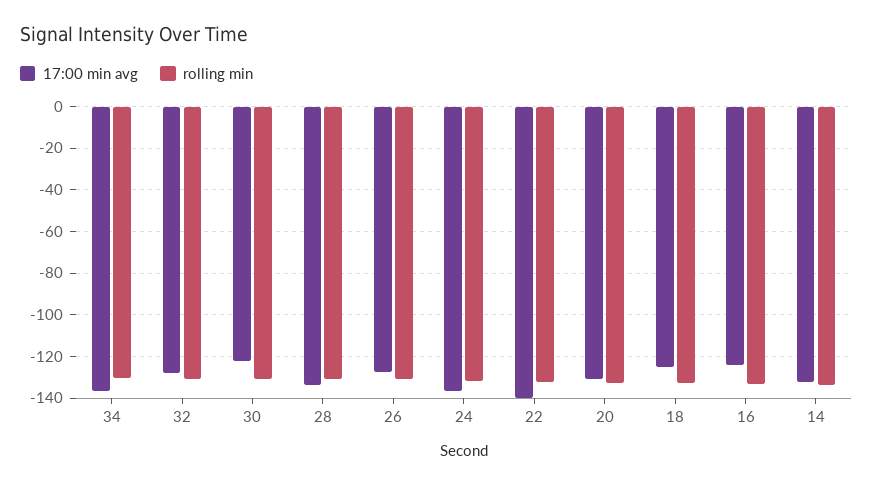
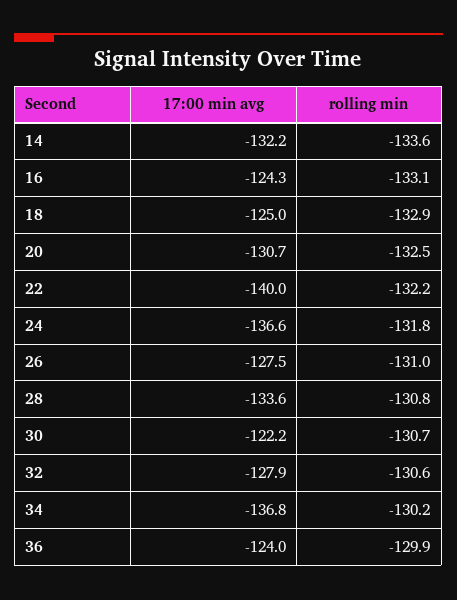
17:00 min avg, 36: none -> -124
rolling min, 36: none -> -129.9

